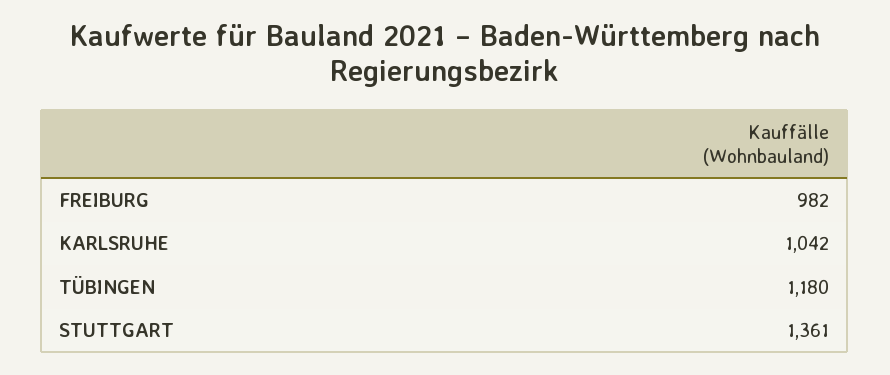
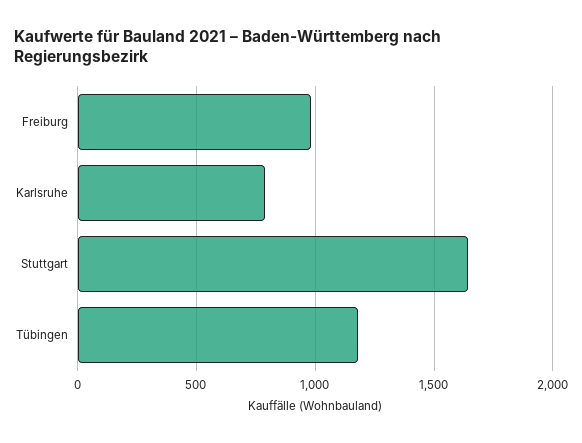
KARLSRUHE: 1042 -> 800
STUTTGART: 1361 -> 1650

